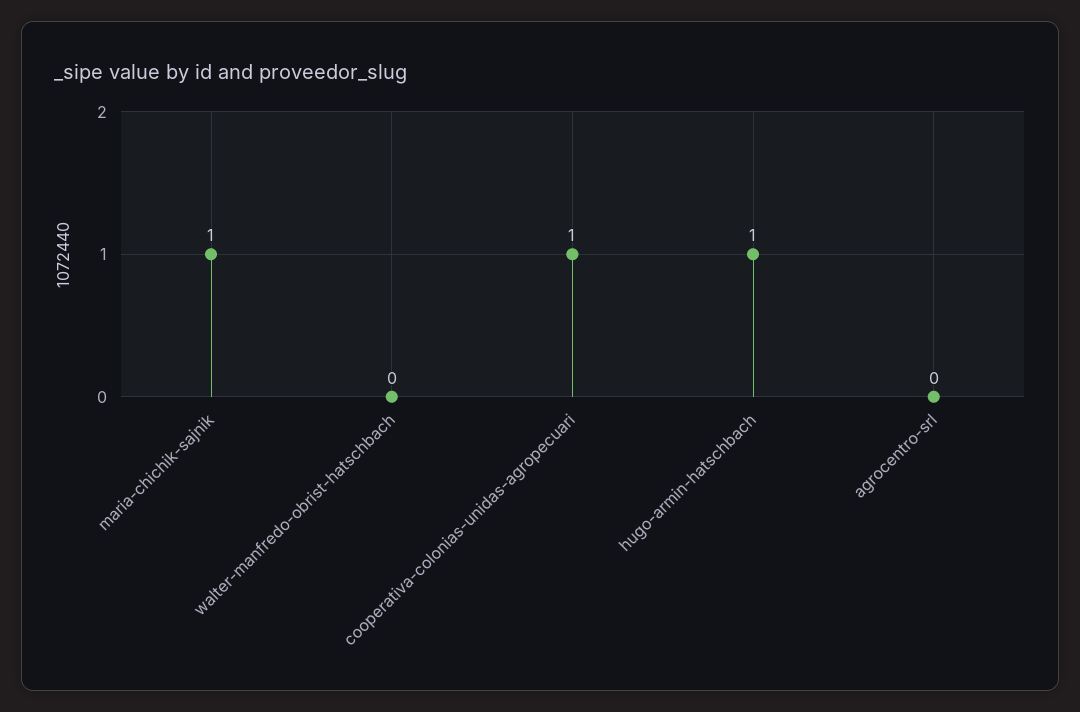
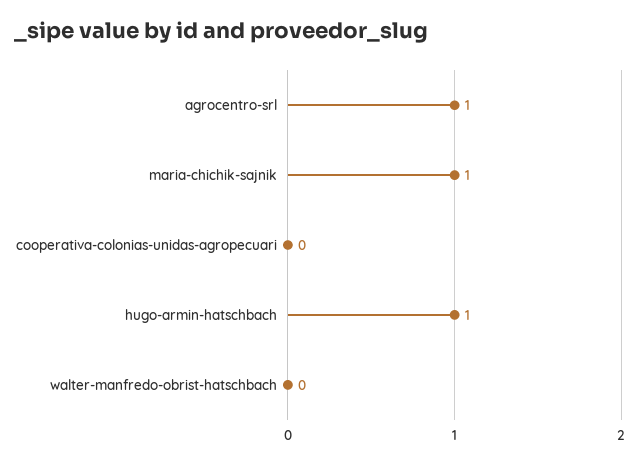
cooperativa-colonias-unidas-agropecuari: 1 -> 0
agrocentro-srl: 0 -> 1

